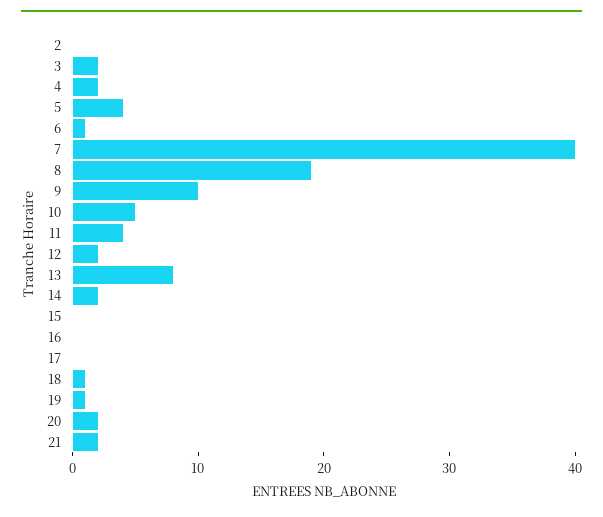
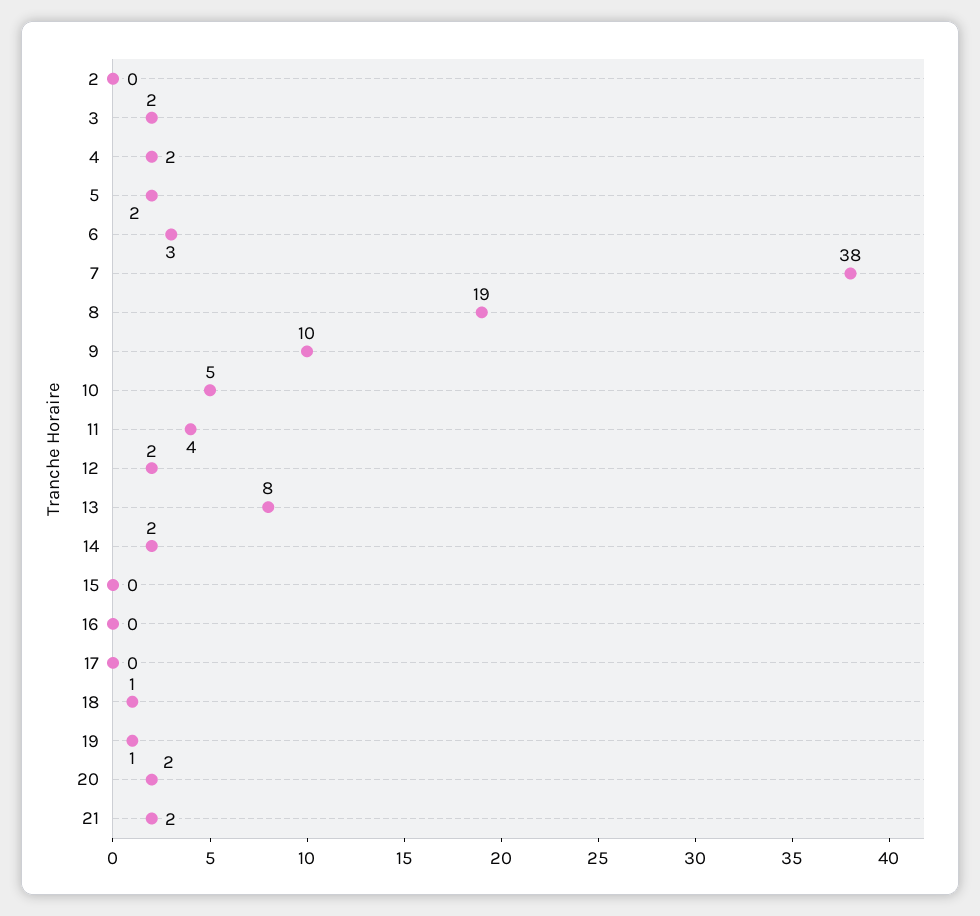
5: 4 -> 2
6: 1 -> 3
7: 40 -> 38

